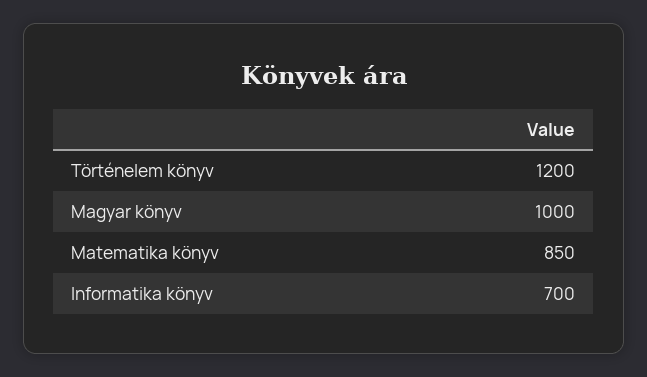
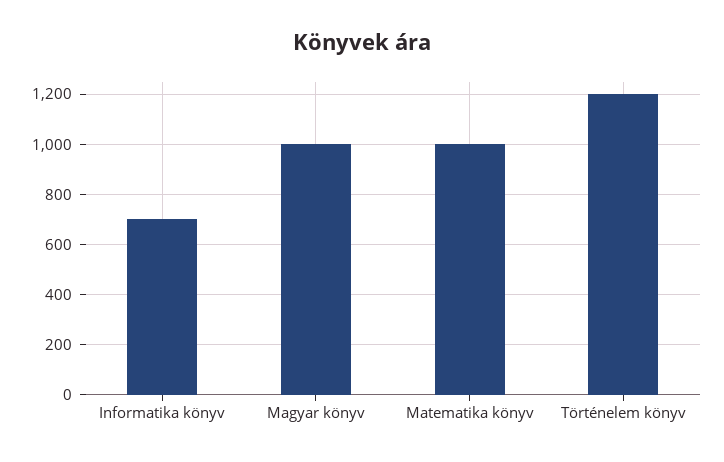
Matematika könyv: 850 -> 1000

